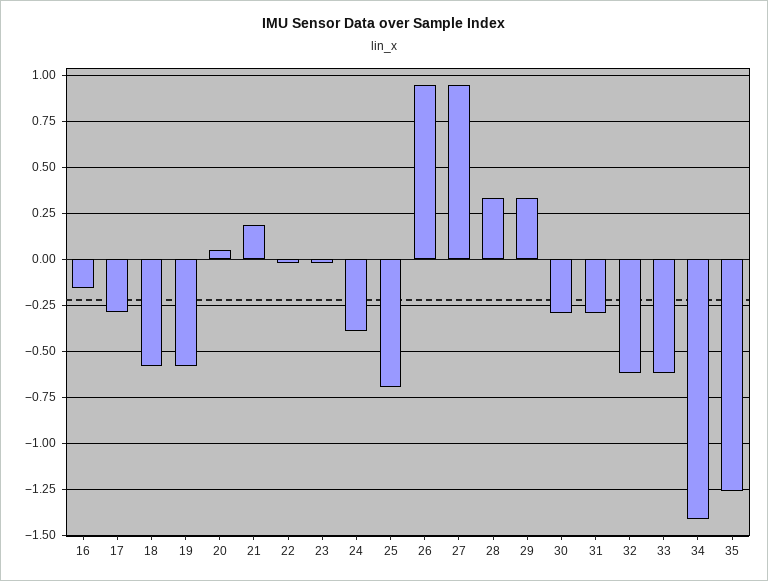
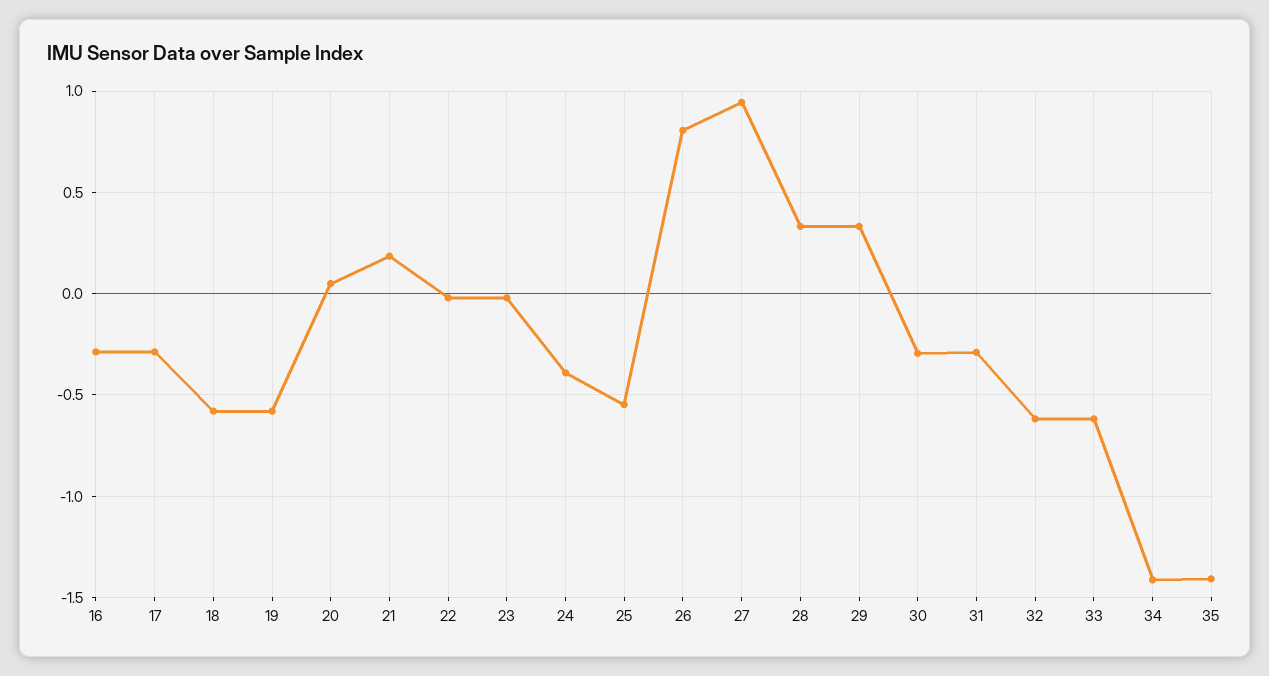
16: -0.15 -> -0.3
25: -0.7 -> -0.55
26: 0.95 -> 0.8
35: -1.25 -> -1.4

